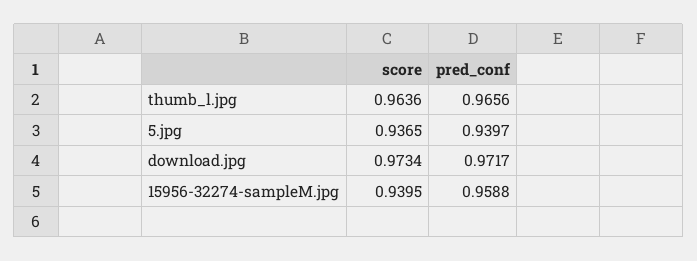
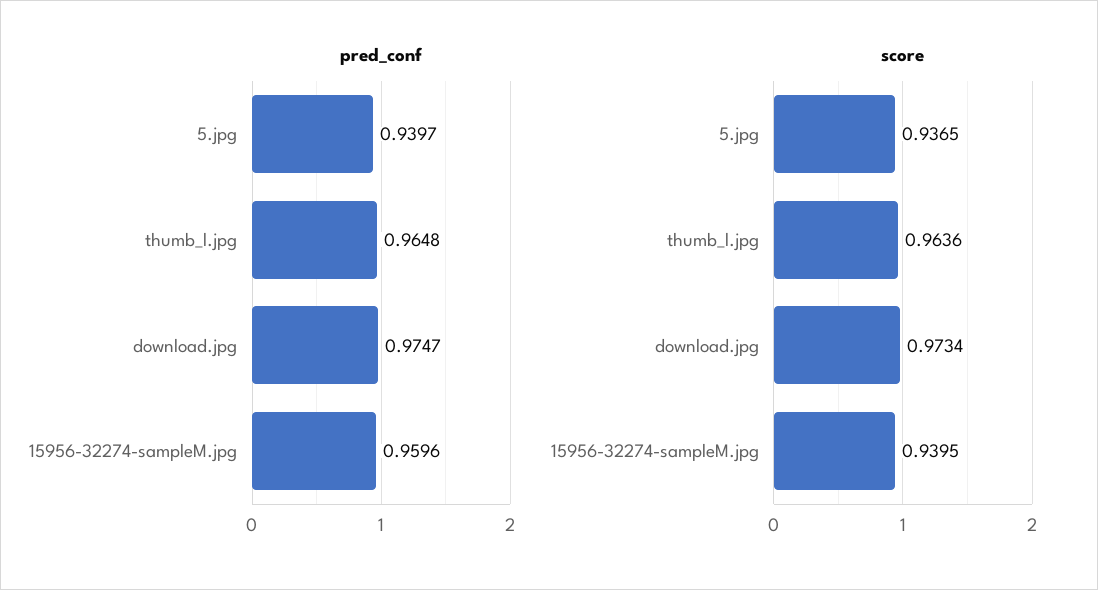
pred_conf, thumb_l.jpg: 0.9656 -> 0.9648
pred_conf, download.jpg: 0.9717 -> 0.9747
pred_conf, 15956-32274-sampleM.jpg: 0.9588 -> 0.9596

